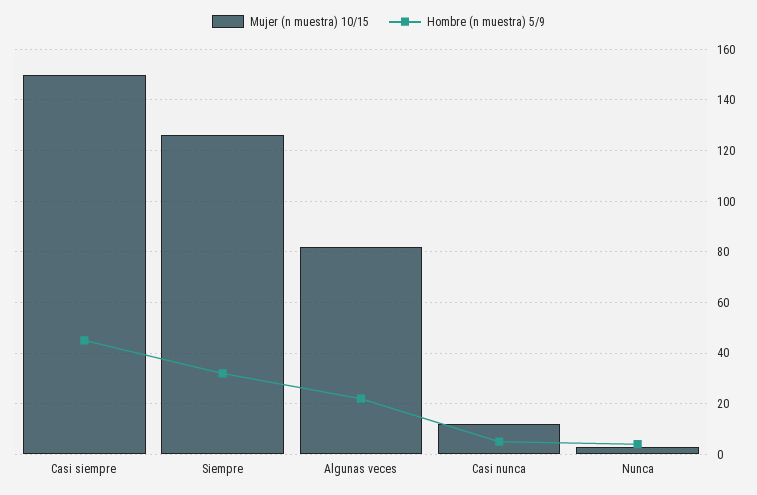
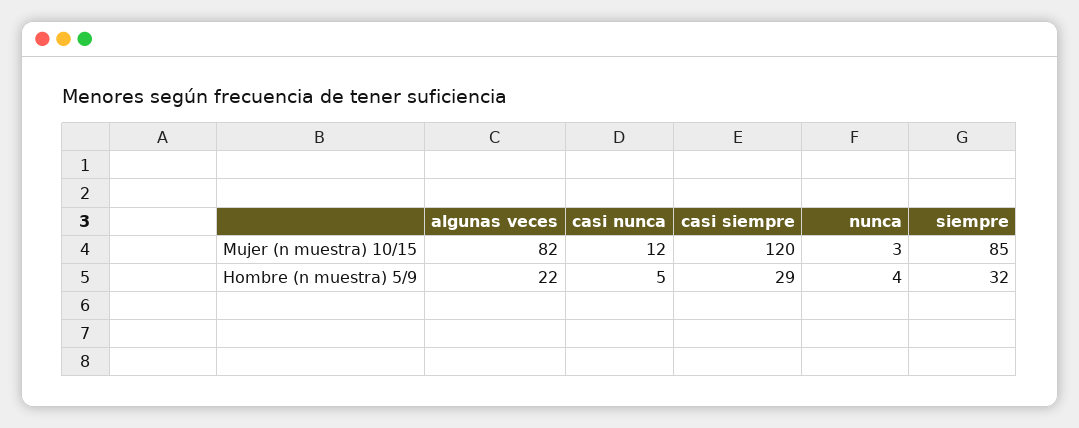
Mujer (n muestra) 10/15, Casi siempre: 150 -> 120
Hombre (n muestra) 5/9, Casi siempre: 45 -> 29
Mujer (n muestra) 10/15, Siempre: 125 -> 85

